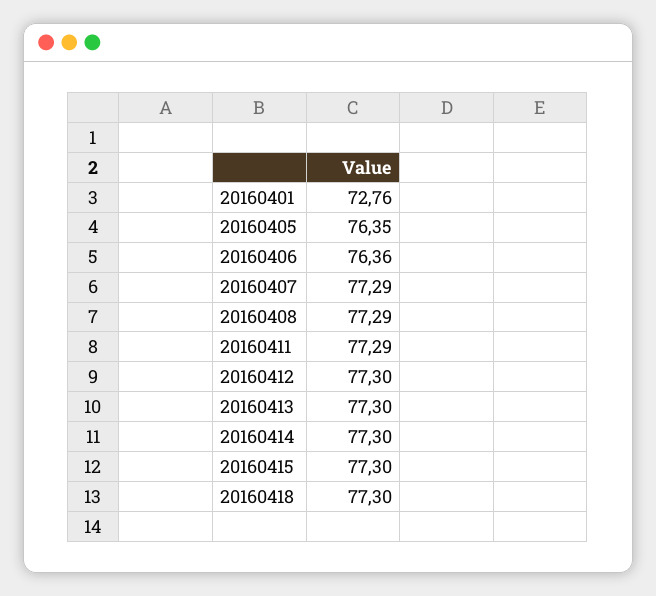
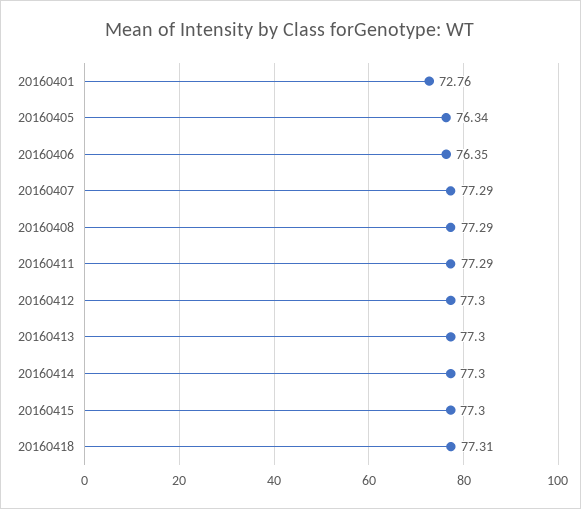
20160405: 76.35 -> 76.34
20160406: 76.36 -> 76.35
20160418: 77.3 -> 77.31

